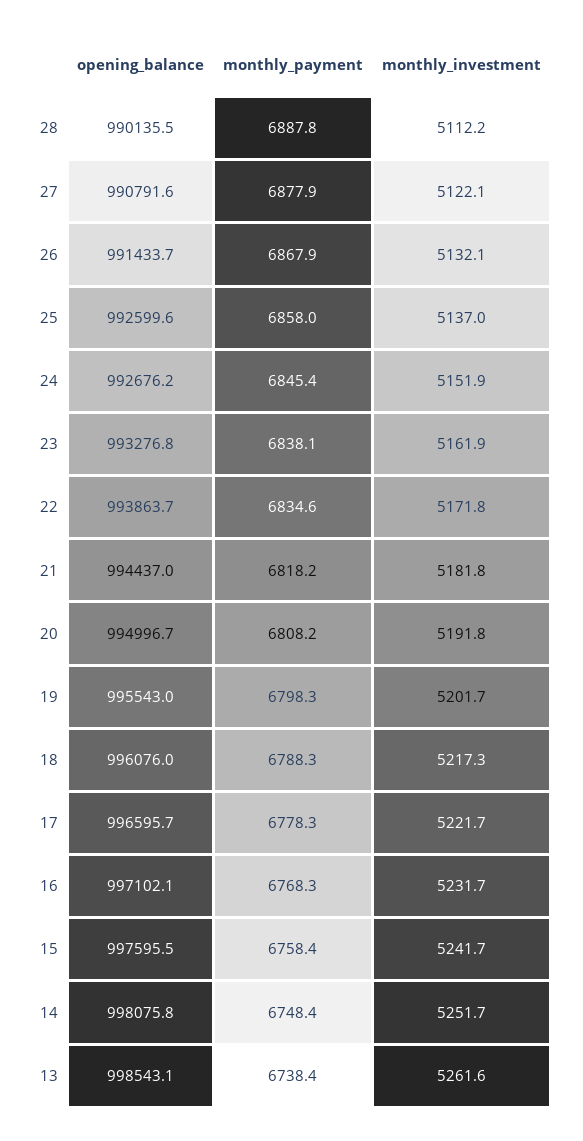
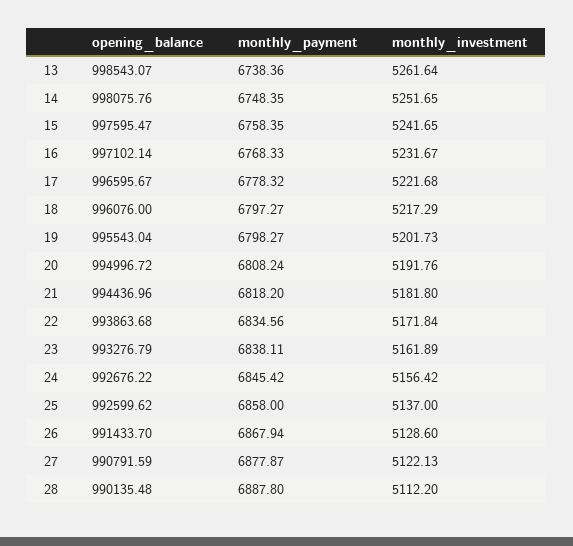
monthly_investment, 26: 5132.1 -> 5128.6
monthly_investment, 24: 5151.9 -> 5156.42
monthly_payment, 18: 6788.3 -> 6797.27

